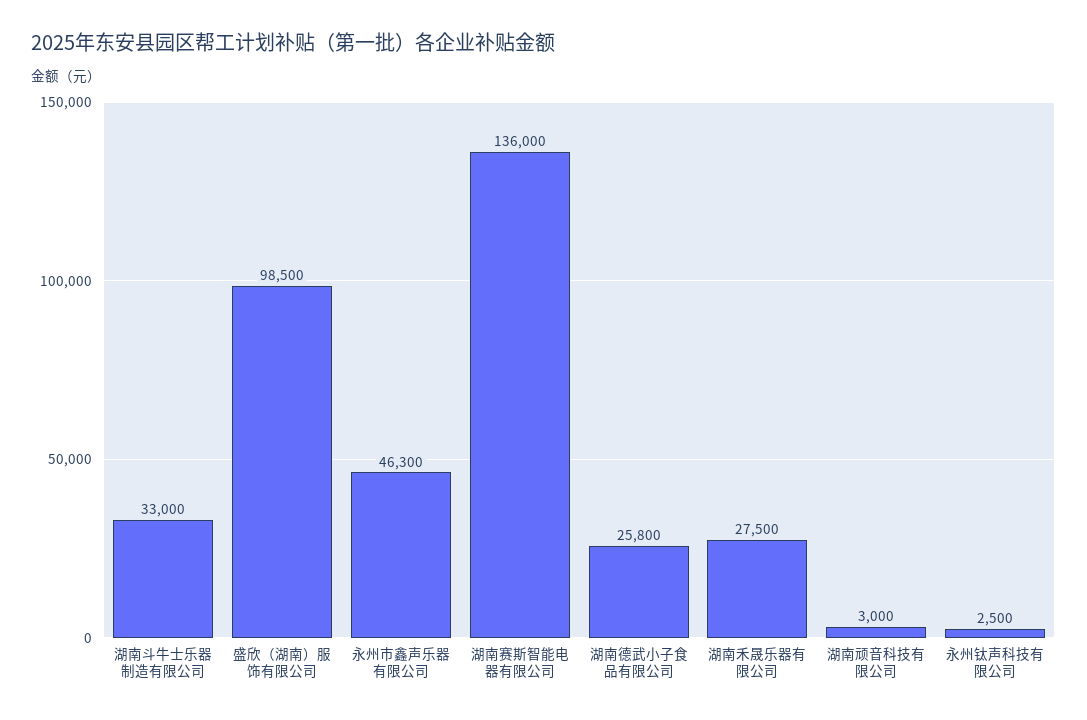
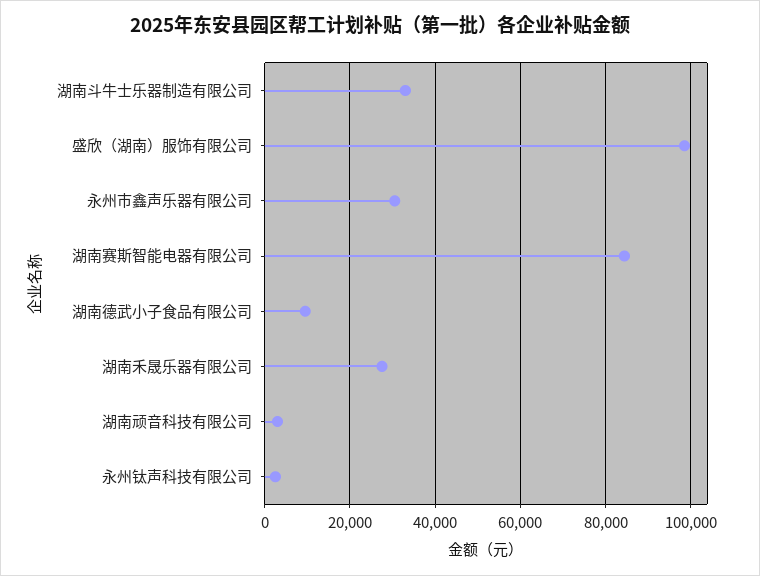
永州市鑫声乐器有限公司: 46300 -> 30000
湖南赛斯智能电器有限公司: 136000 -> 84000
湖南德武小子食品有限公司: 25800 -> 10000

